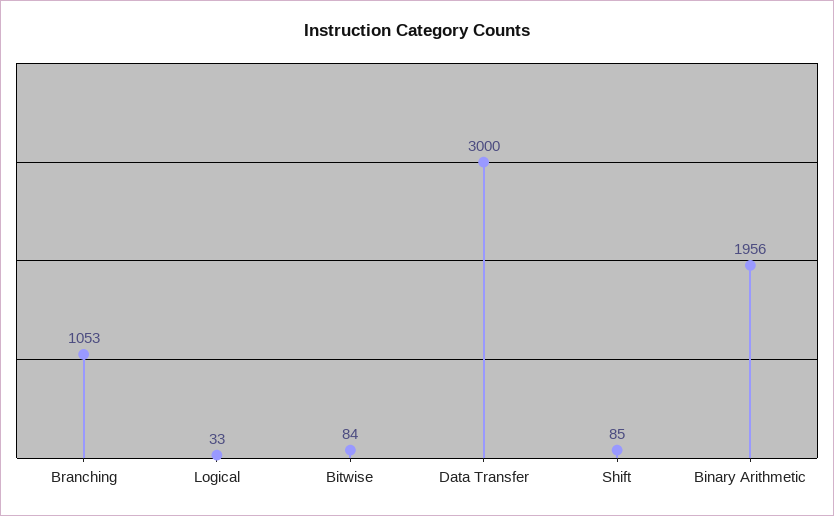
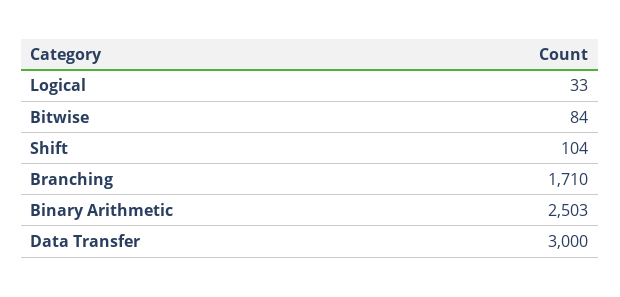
Branching: 1053 -> 1710
Shift: 85 -> 104
Binary Arithmetic: 1956 -> 2503

